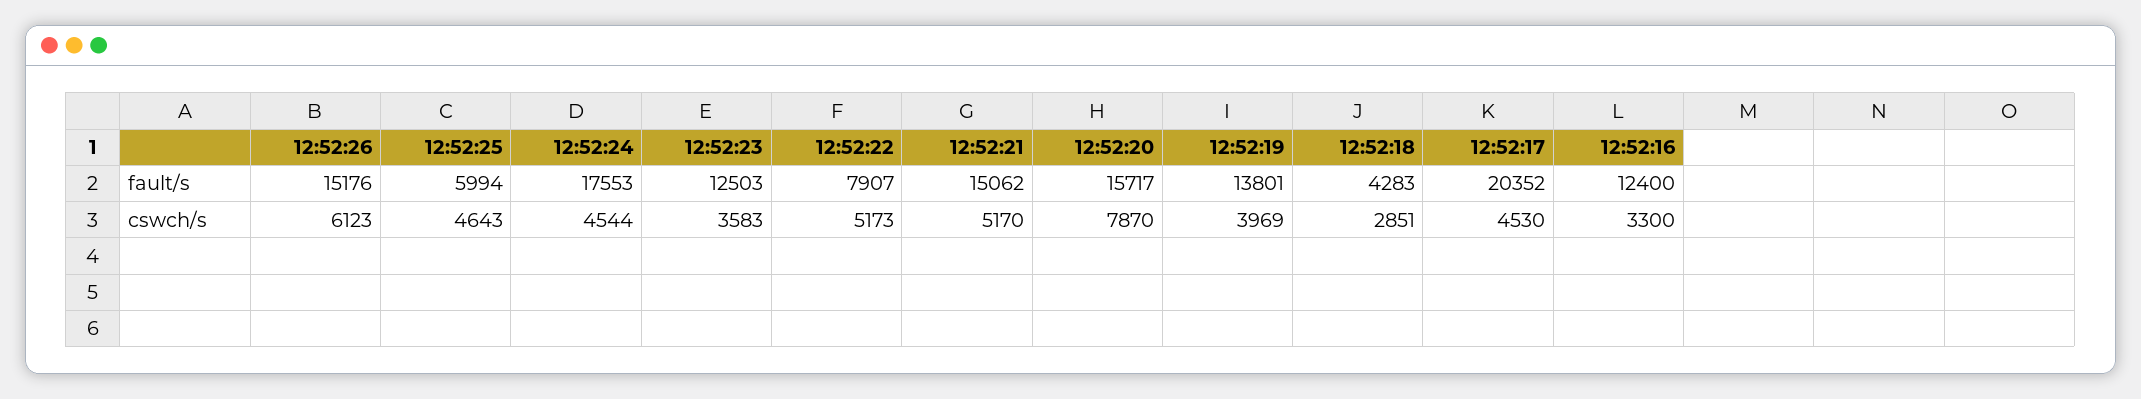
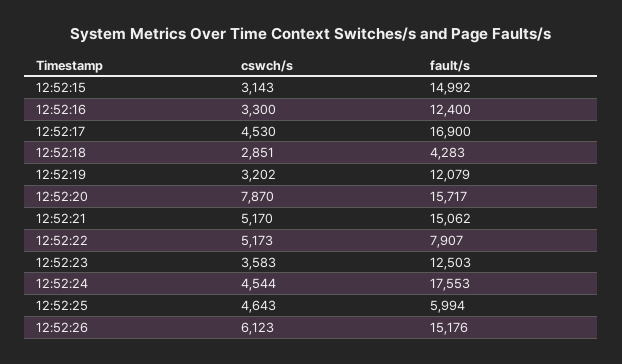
12:52:19, fault/s: 13801 -> 12079
12:52:17, fault/s: 20352 -> 16900
12:52:19, cswch/s: 3969 -> 3202
12:52:15, cswch/s: none -> 3143
12:52:15, fault/s: none -> 14992

